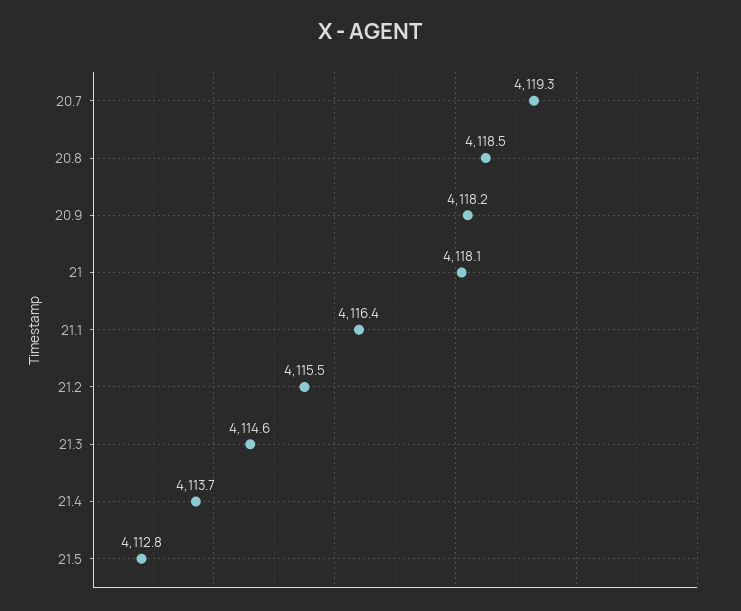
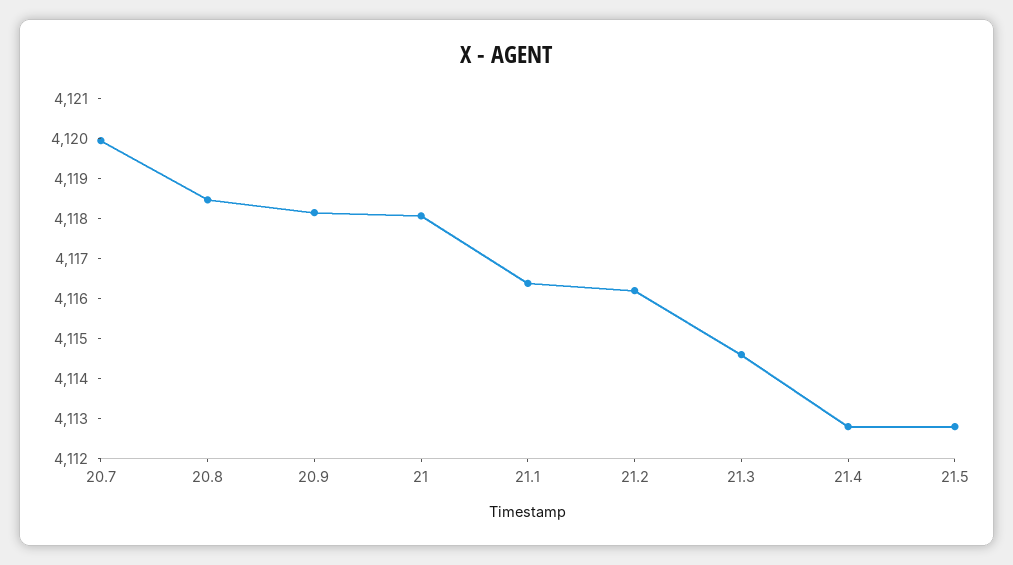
20.7: 4119.3 -> 4120
21.2: 4115.5 -> 4116.25
21.4: 4113.7 -> 4112.75

